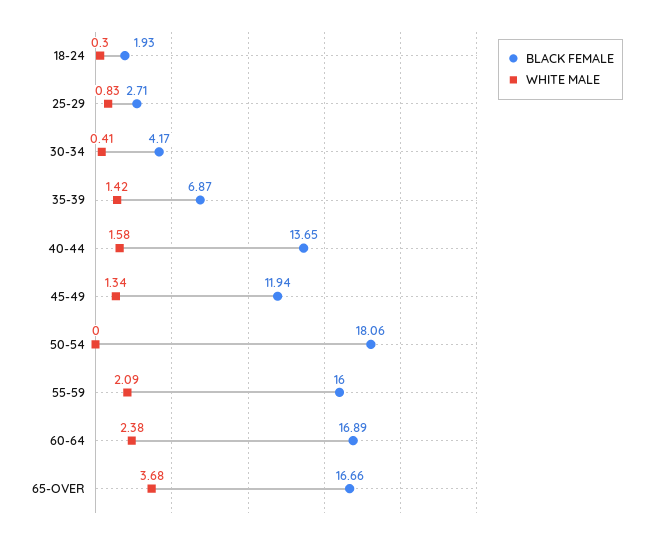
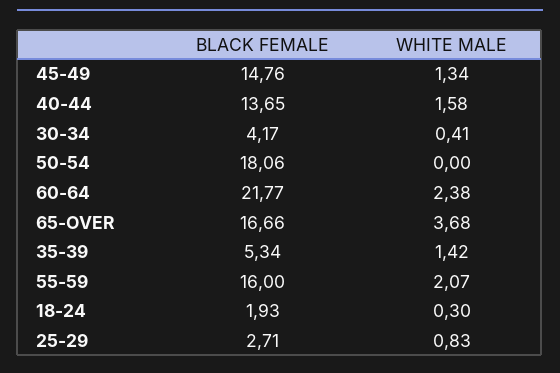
BLACK FEMALE, 35-39: 6.87 -> 5.34
BLACK FEMALE, 45-49: 11.94 -> 14.76
WHITE MALE, 55-59: 2.09 -> 2.07
BLACK FEMALE, 60-64: 16.89 -> 21.77

